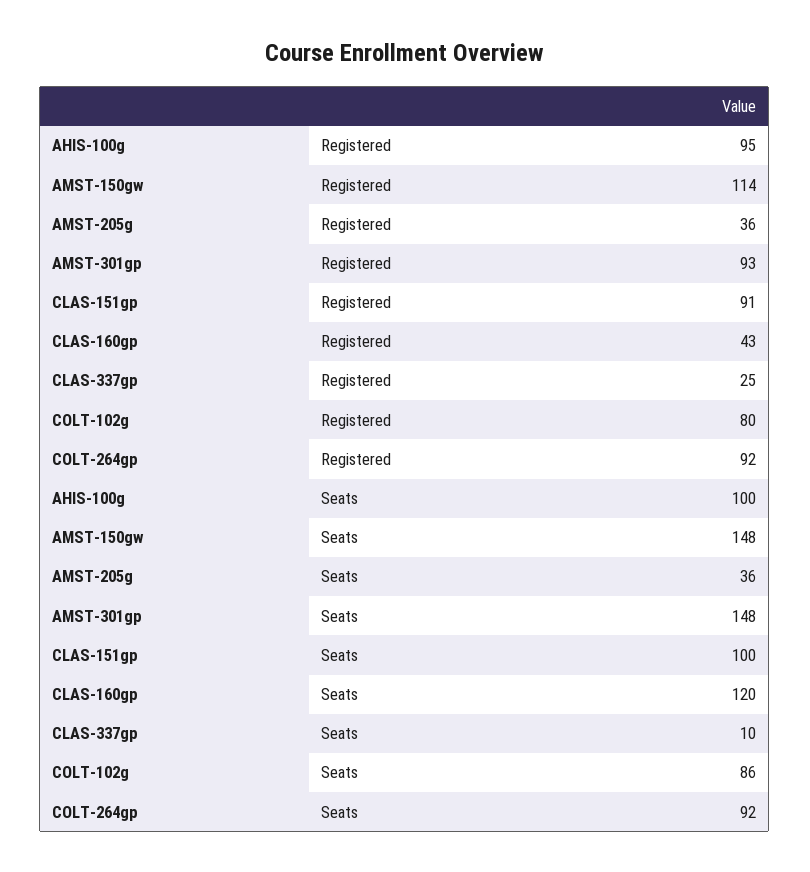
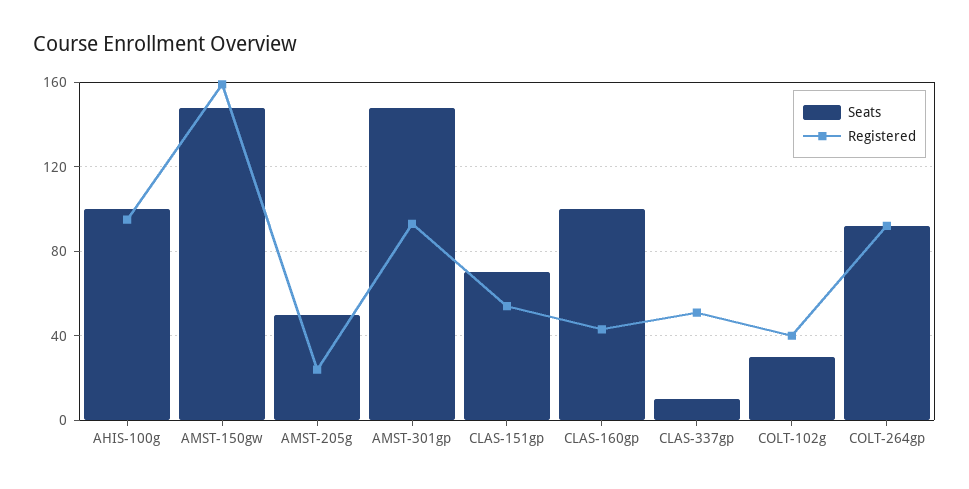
Registered, AMST-150gw: 114 -> 160
Registered, AMST-205g: 36 -> 25
Registered, CLAS-151gp: 91 -> 55
Registered, CLAS-337gp: 25 -> 50
Registered, COLT-102g: 80 -> 40
Seats, AMST-205g: 36 -> 50
Seats, CLAS-151gp: 100 -> 70
Seats, CLAS-160gp: 120 -> 100
Seats, COLT-102g: 86 -> 30

